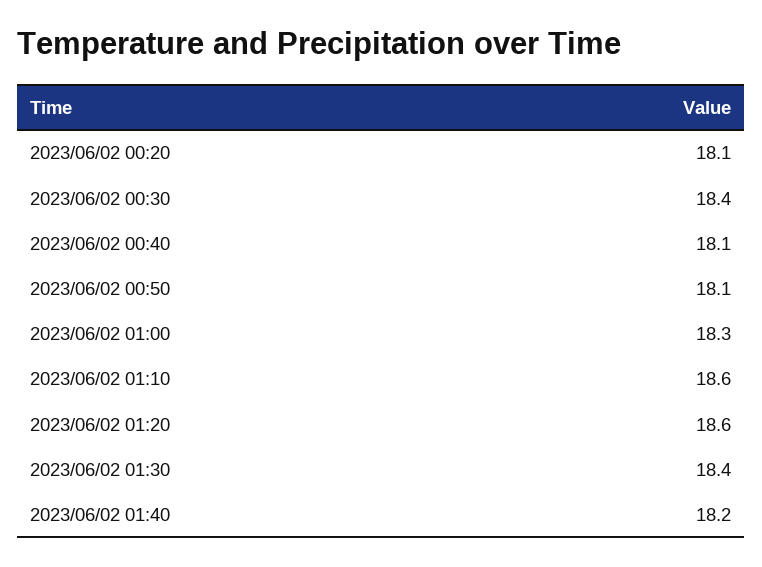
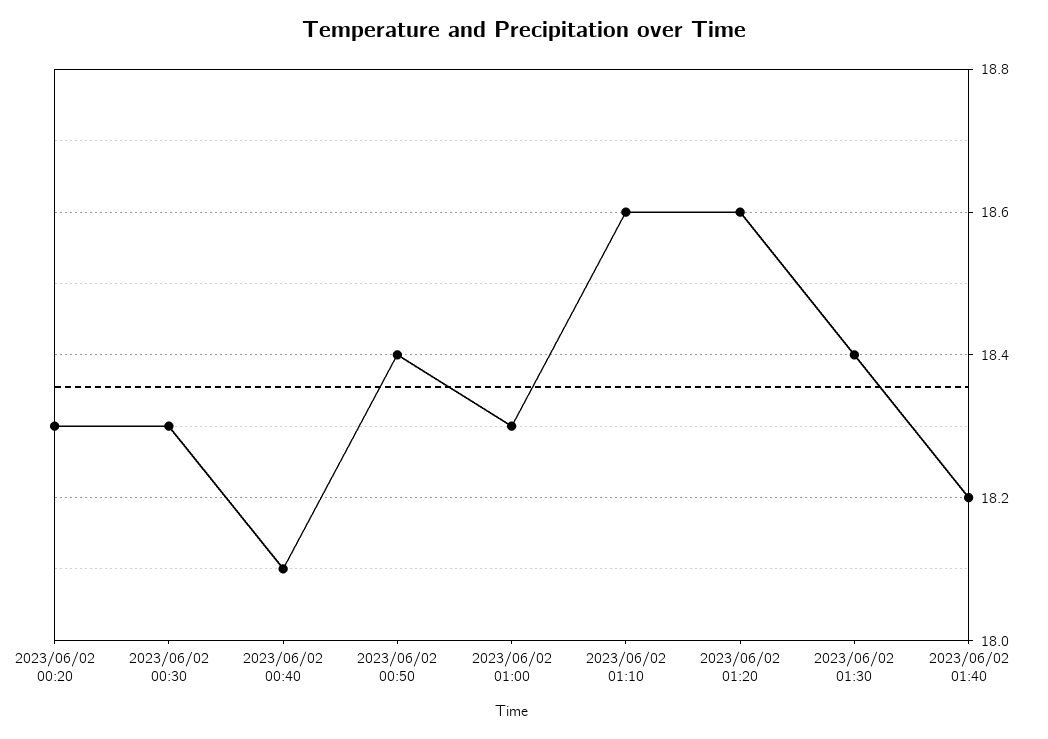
2023/06/02 00:20: 18.1 -> 18.3
2023/06/02 00:30: 18.4 -> 18.3
2023/06/02 00:50: 18.1 -> 18.4

